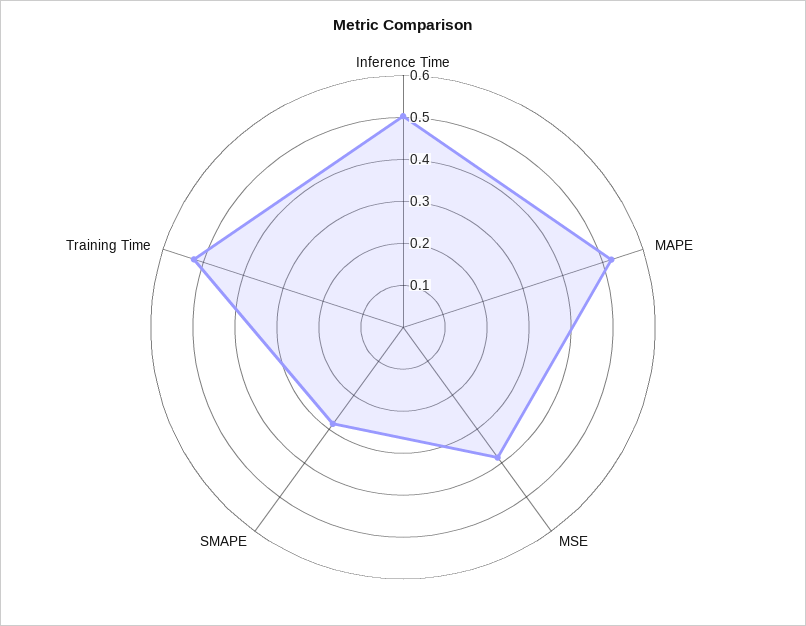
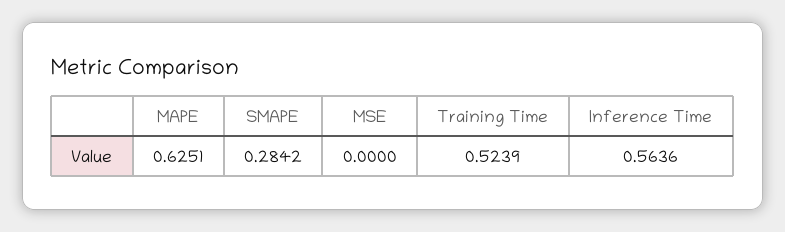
Inference Time: 0.5 -> 0.5636
MAPE: 0.52 -> 0.6251
MSE: 0.38 -> 0

